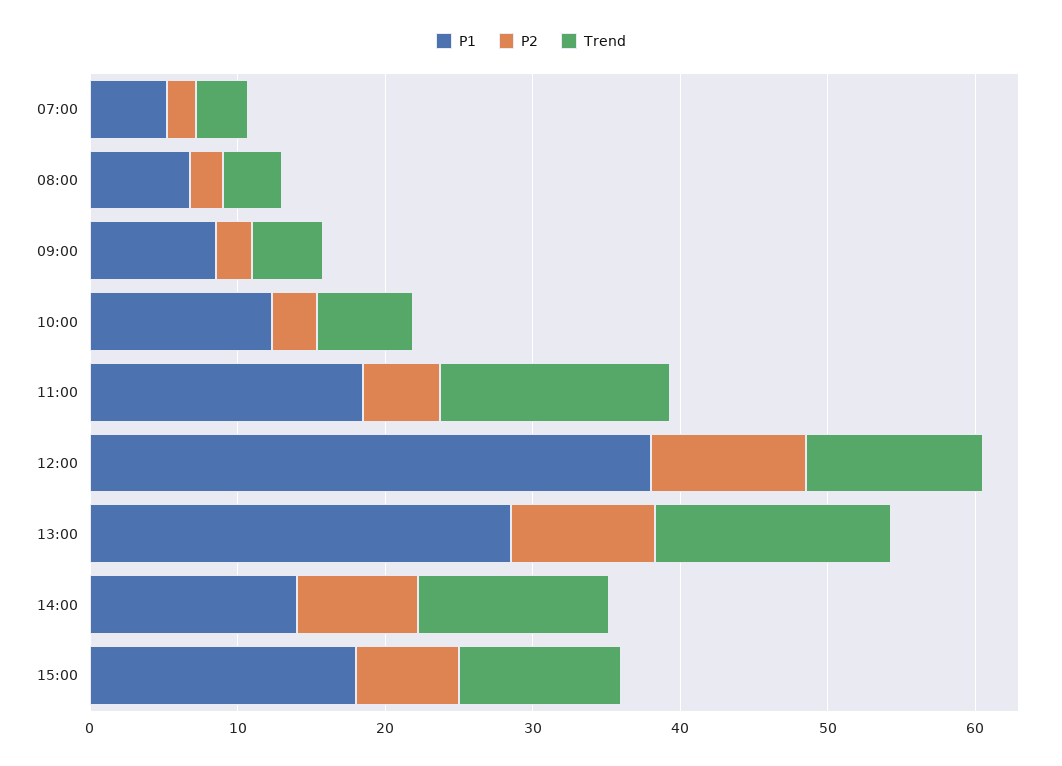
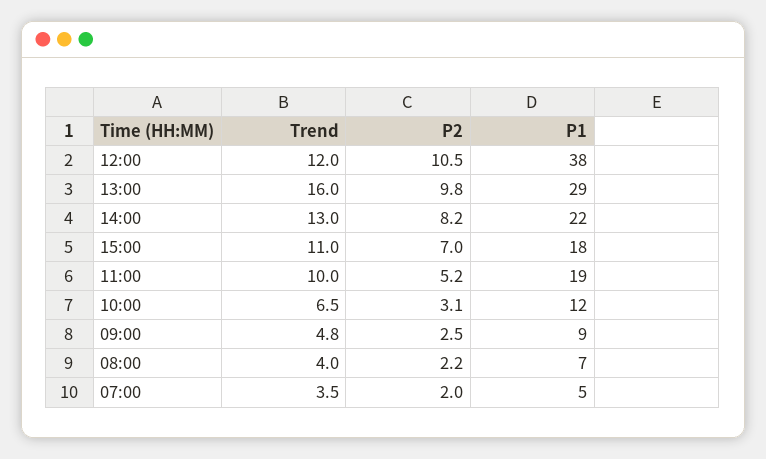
Trend, 11:00: 16 -> 10
P1, 14:00: 14 -> 22

